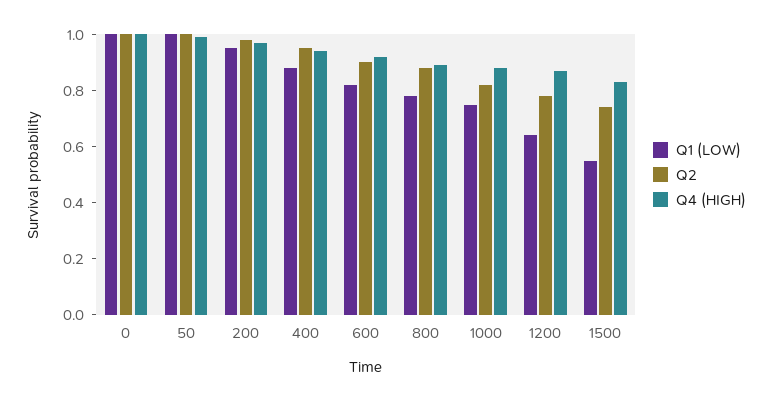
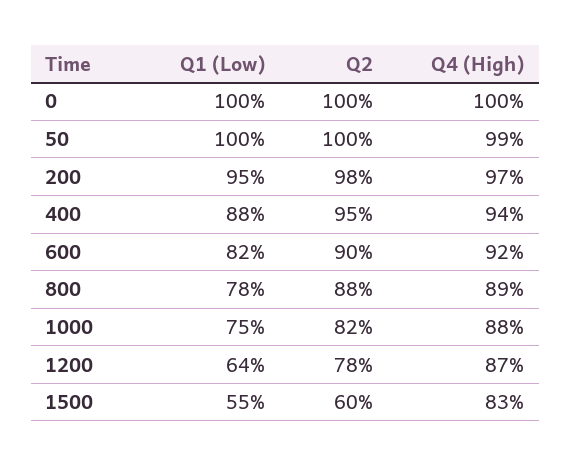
Q2, 1500: 0.75 -> 0.6

